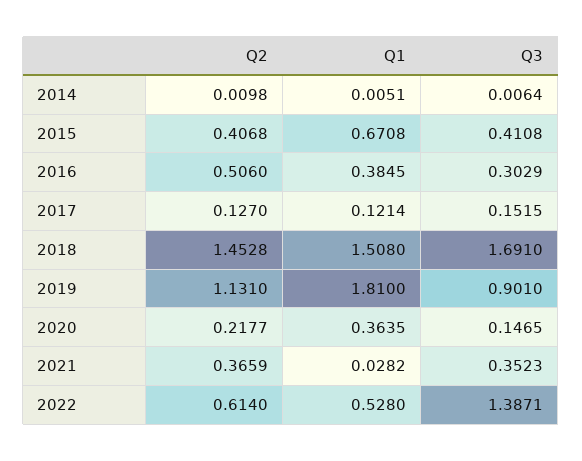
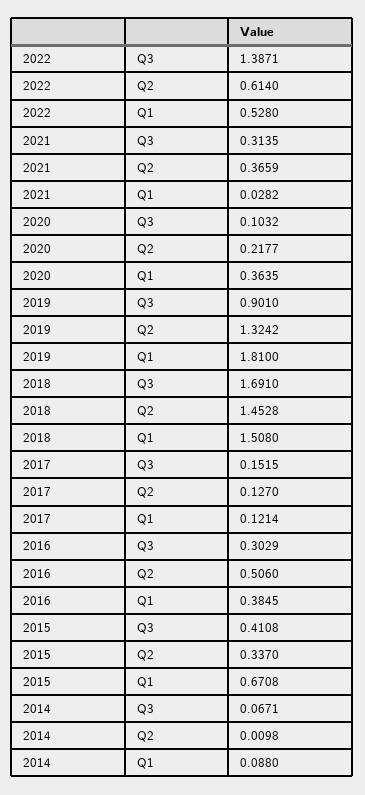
Q1, 2014: 0.0051 -> 0.088
Q3, 2014: 0.0064 -> 0.0671
Q2, 2015: 0.4068 -> 0.337
Q2, 2019: 1.131 -> 1.3242
Q3, 2020: 0.1465 -> 0.1032
Q3, 2021: 0.3523 -> 0.3135

